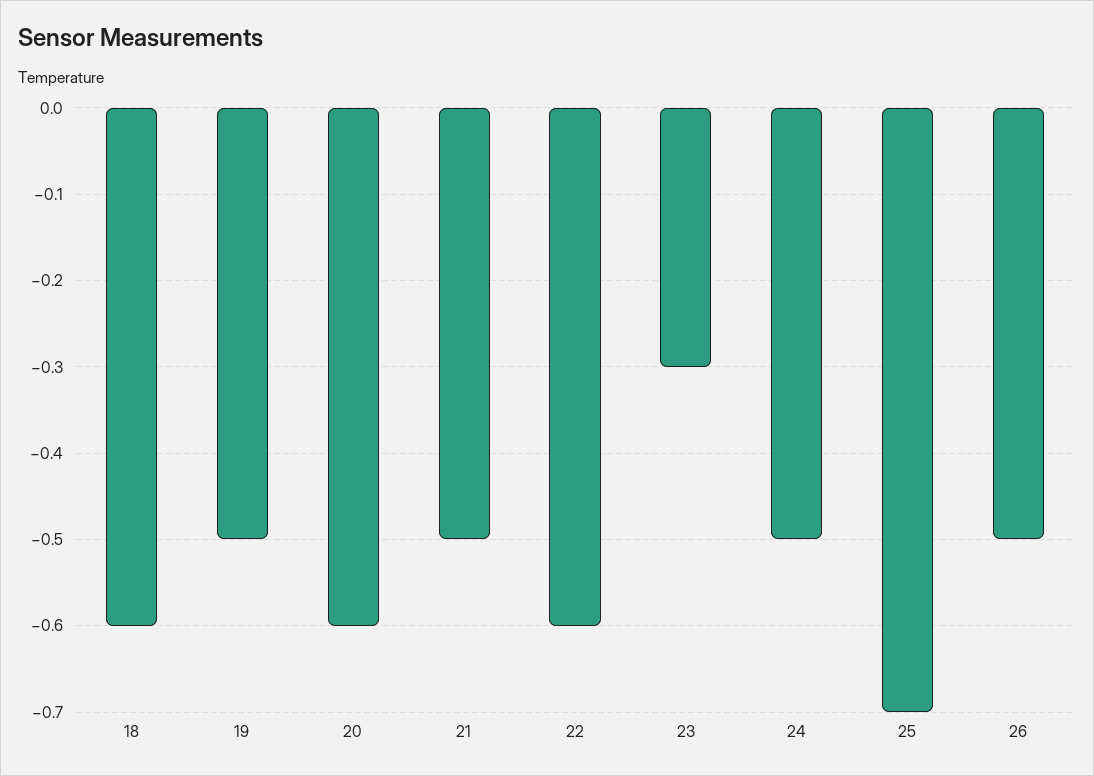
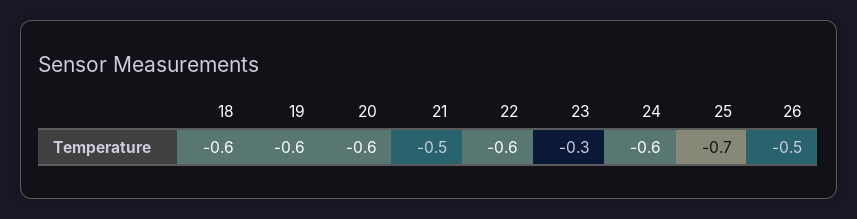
19: -0.5 -> -0.6
24: -0.5 -> -0.6

